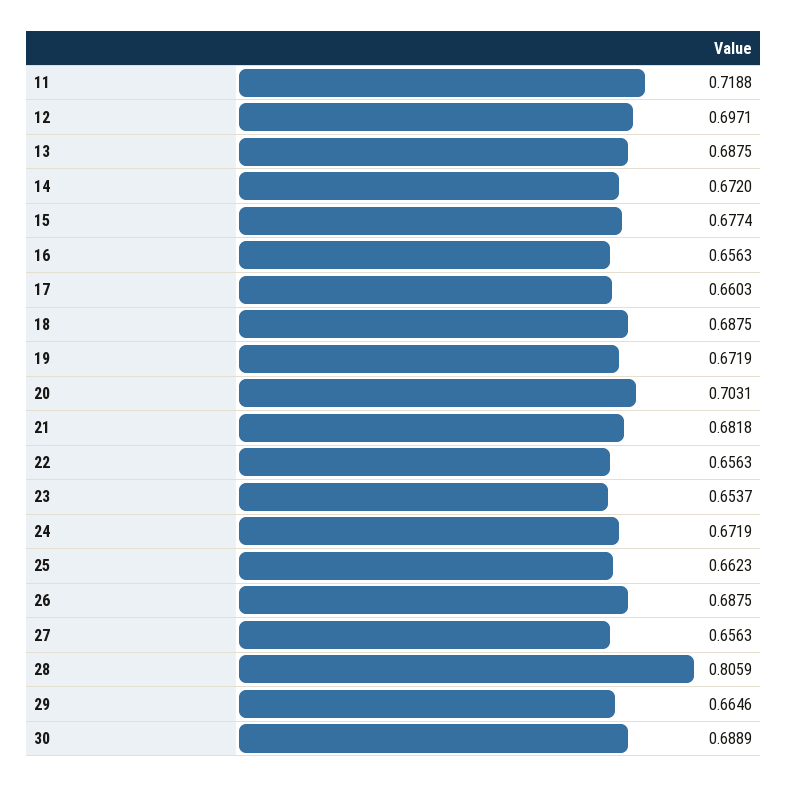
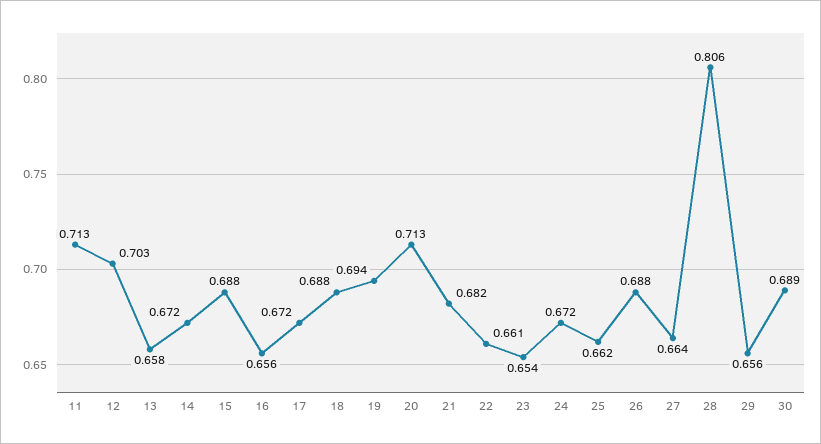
11: 0.7188 -> 0.713
12: 0.6971 -> 0.703
13: 0.6875 -> 0.658
15: 0.6774 -> 0.688
17: 0.6603 -> 0.672
19: 0.6719 -> 0.694
20: 0.7031 -> 0.713
22: 0.6563 -> 0.661
27: 0.6563 -> 0.664
29: 0.6646 -> 0.656

